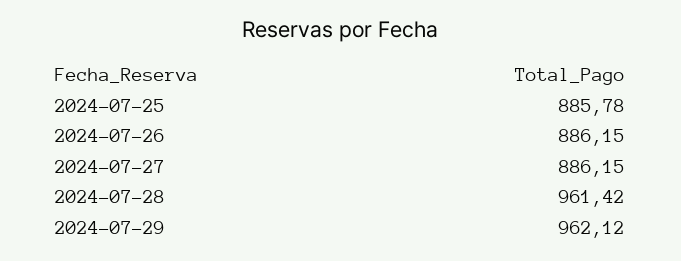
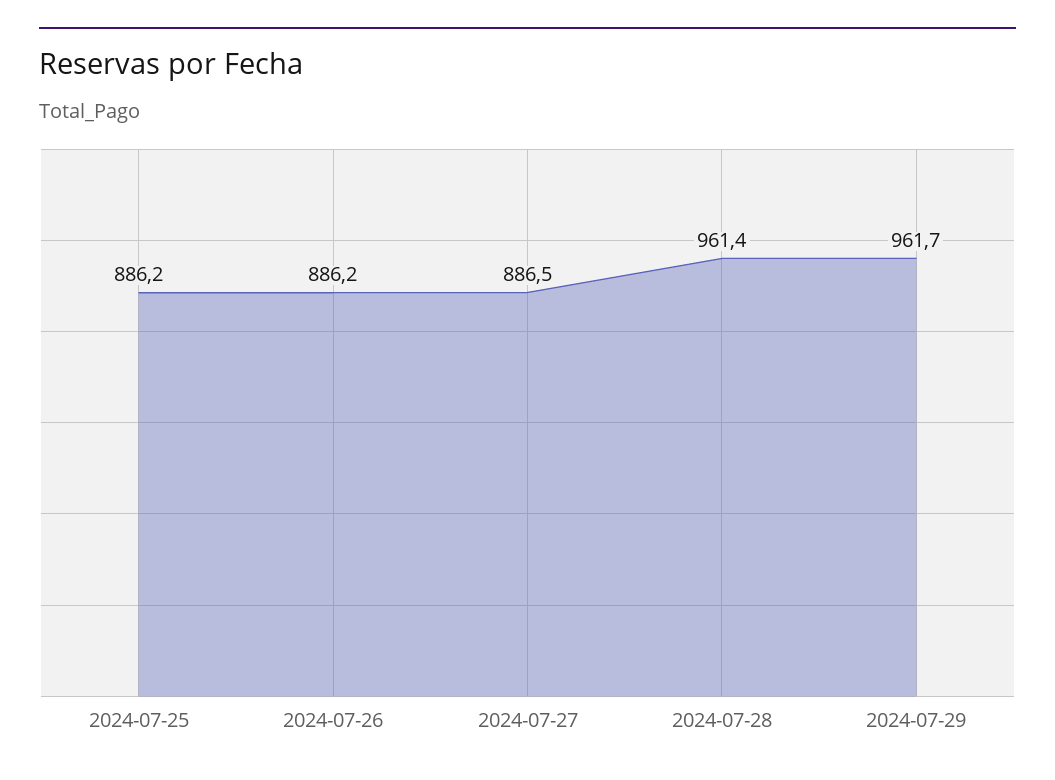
2024-07-25: 885.78 -> 886.2
2024-07-27: 886.15 -> 886.5
2024-07-29: 962.12 -> 961.7

